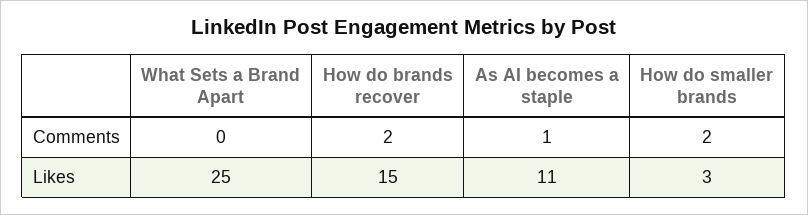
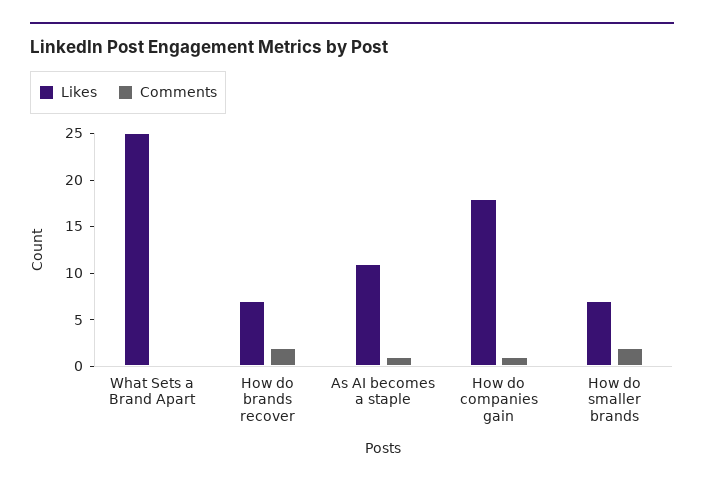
Likes, How do brands recover: 15 -> 7
Likes, How do smaller brands: 3 -> 7
Likes, How do companies gain: none -> 18
Comments, How do companies gain: none -> 1

